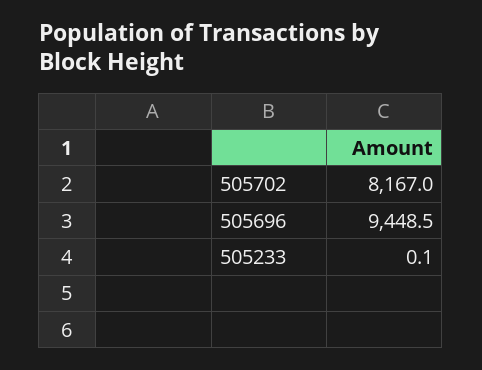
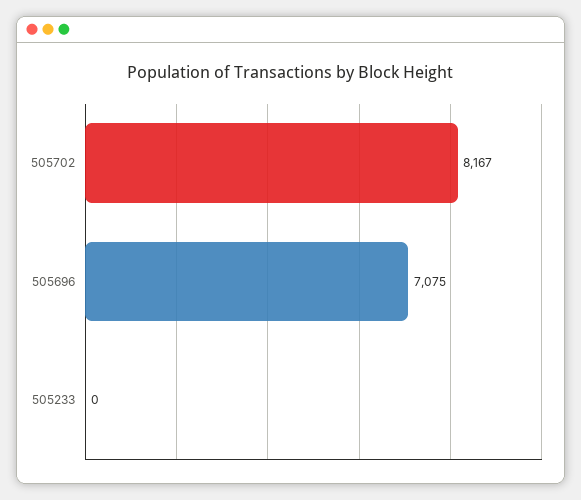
505696: 9448.5 -> 7075

